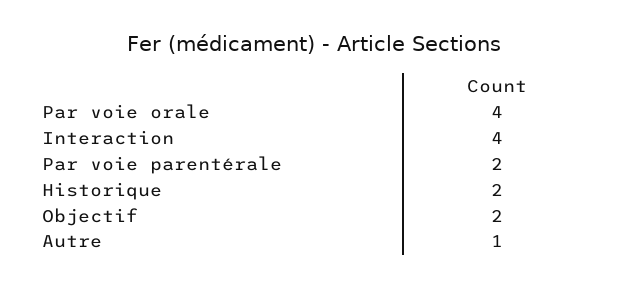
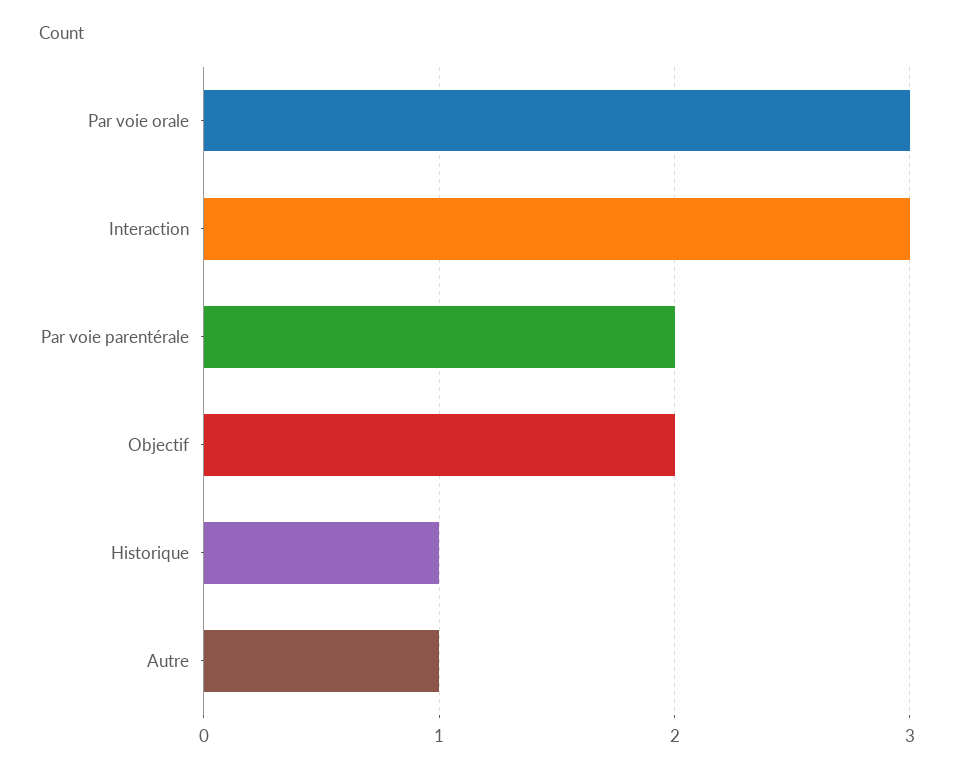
Par voie orale: 4 -> 3
Interaction: 4 -> 3
Historique: 2 -> 1

